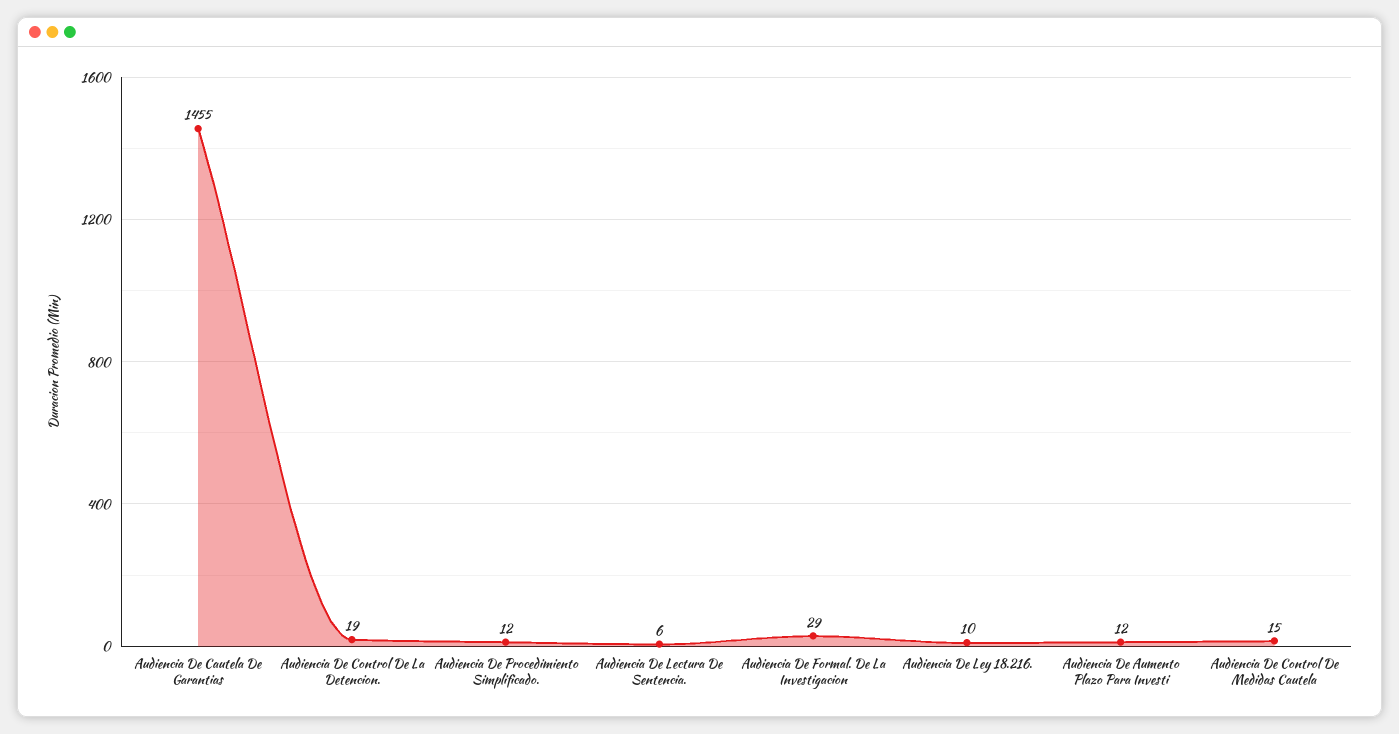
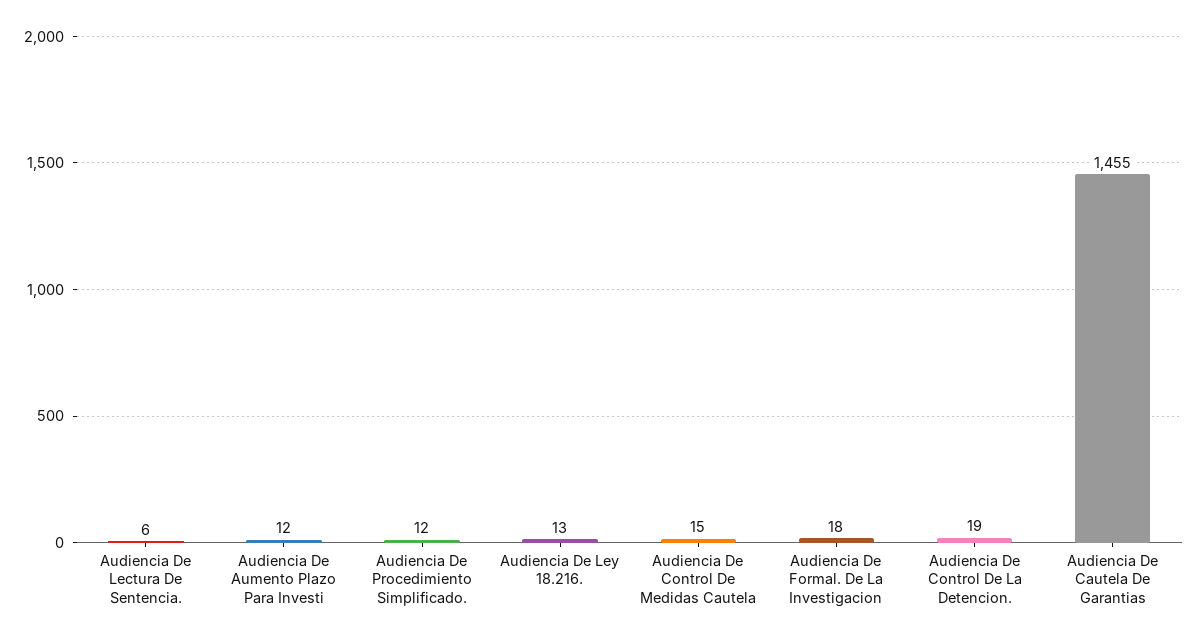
Audiencia De Formal. De La Investigacion: 29 -> 18
Audiencia De Ley 18.216.: 10 -> 13

